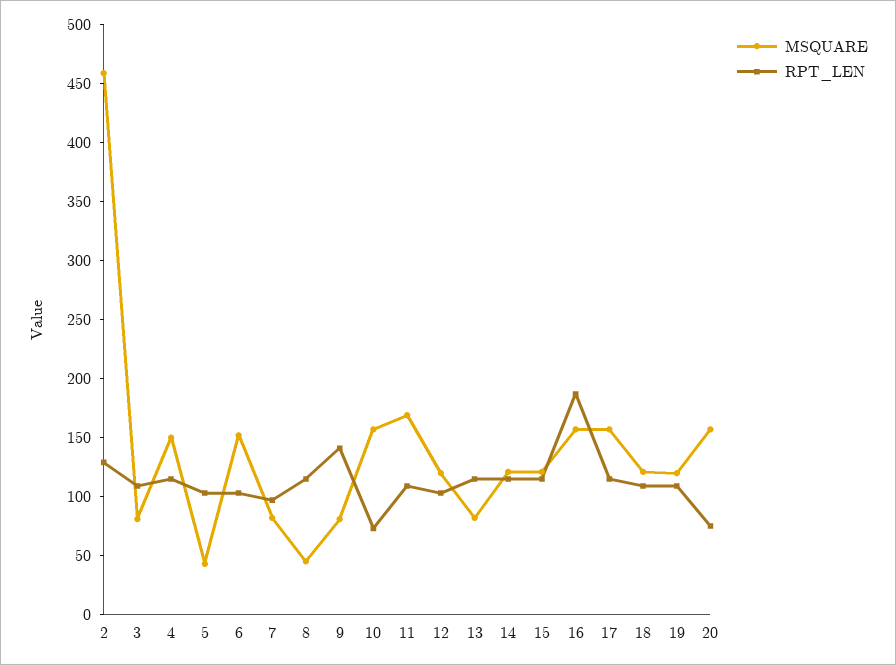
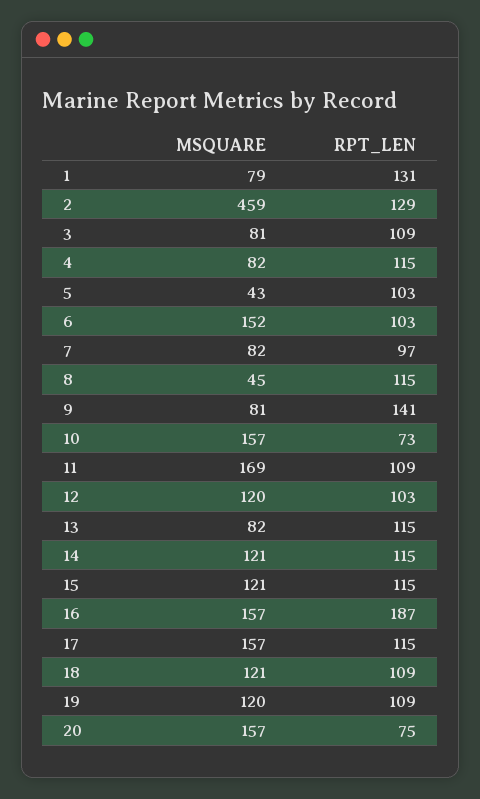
MSQUARE, 4: 150 -> 82
MSQUARE, 1: none -> 79
RPT_LEN, 1: none -> 131

